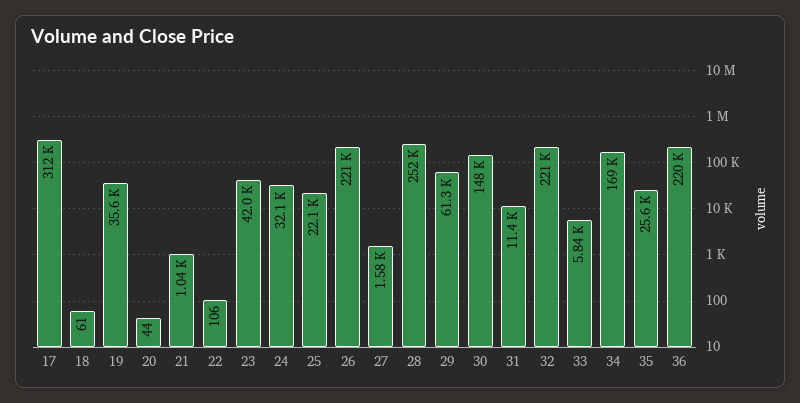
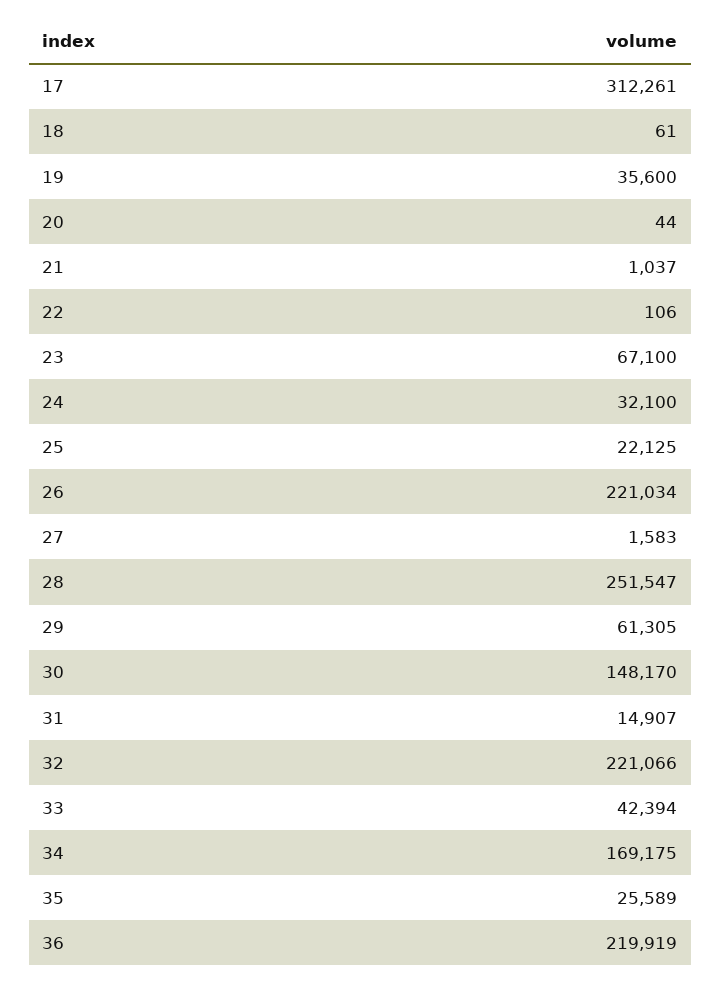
23: 42000 -> 67100
31: 11400 -> 14907
33: 5840 -> 42394

